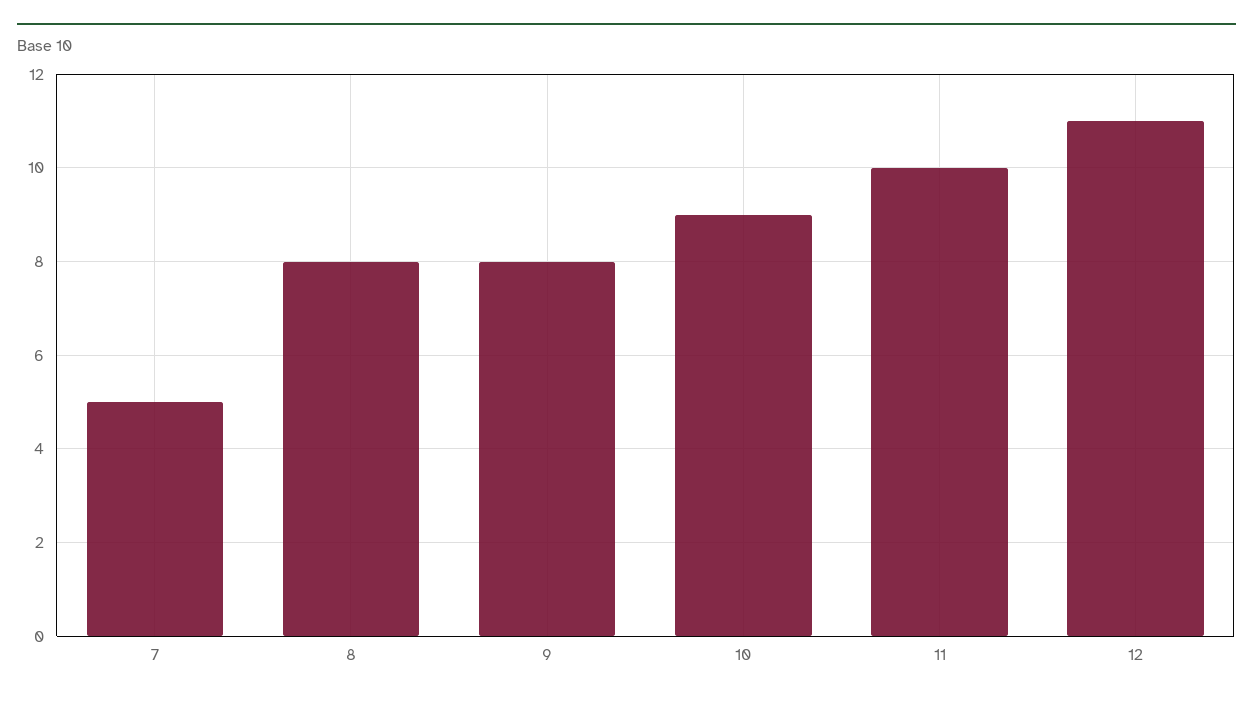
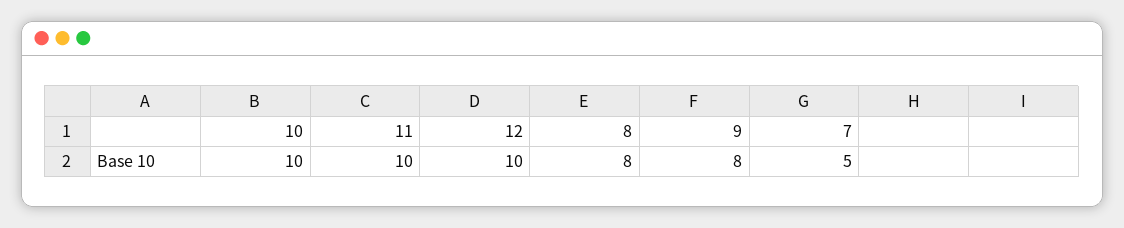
10: 9 -> 10
12: 11 -> 10

